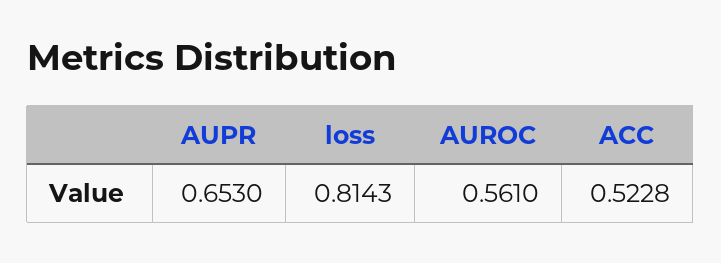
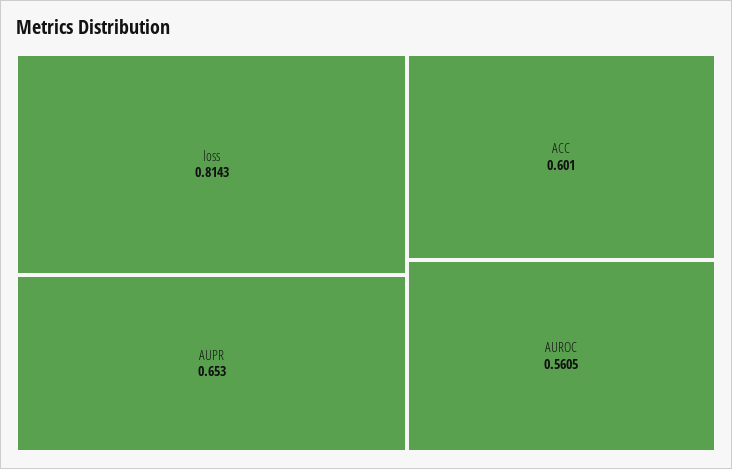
AUROC: 0.561 -> 0.5605
ACC: 0.5228 -> 0.601

